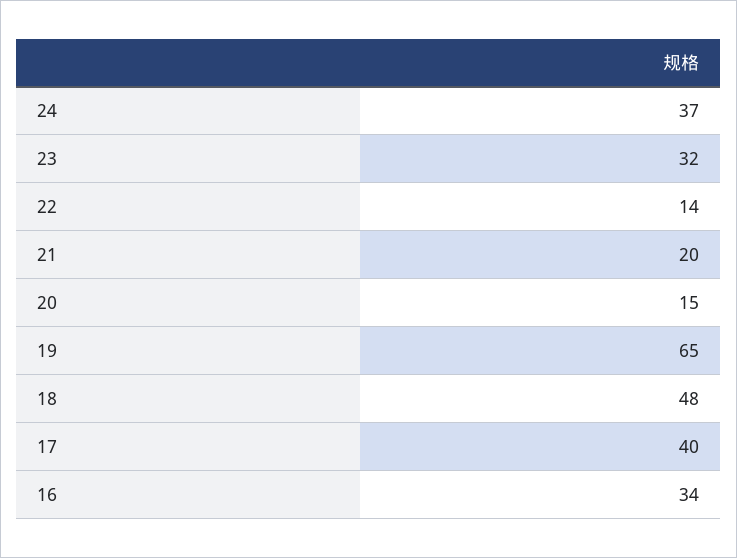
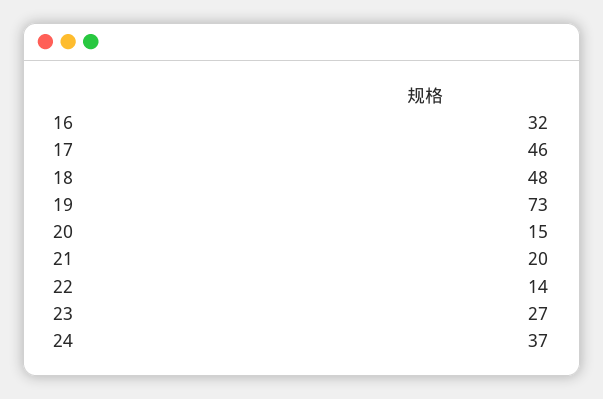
23: 32 -> 27
19: 65 -> 73
17: 40 -> 46
16: 34 -> 32

